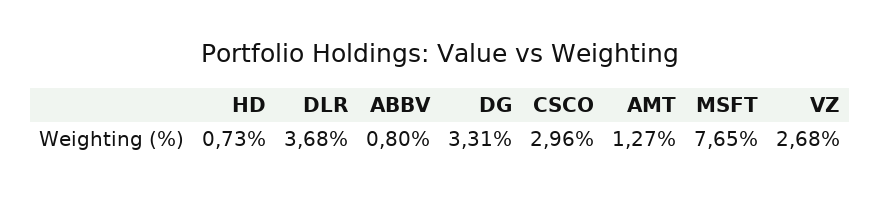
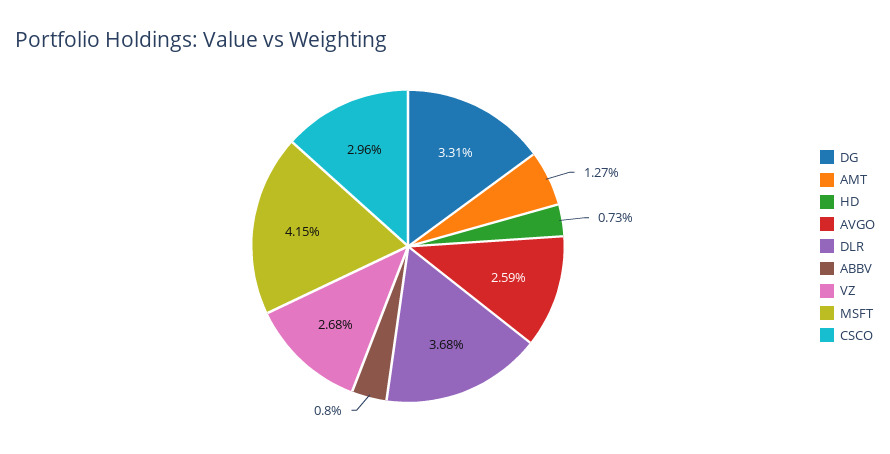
MSFT: 7.65 -> 4.15
AVGO: none -> 2.59

